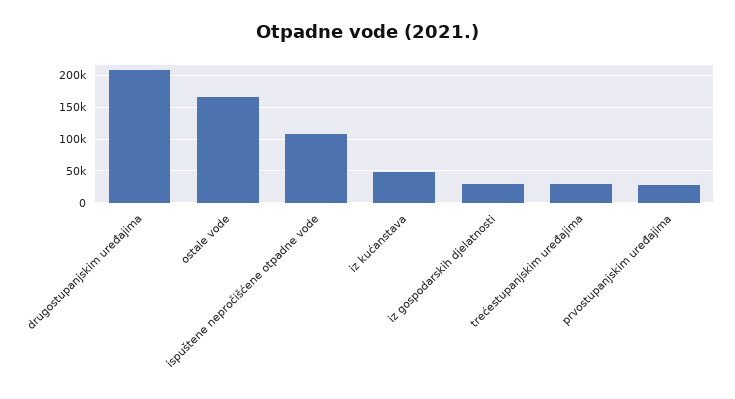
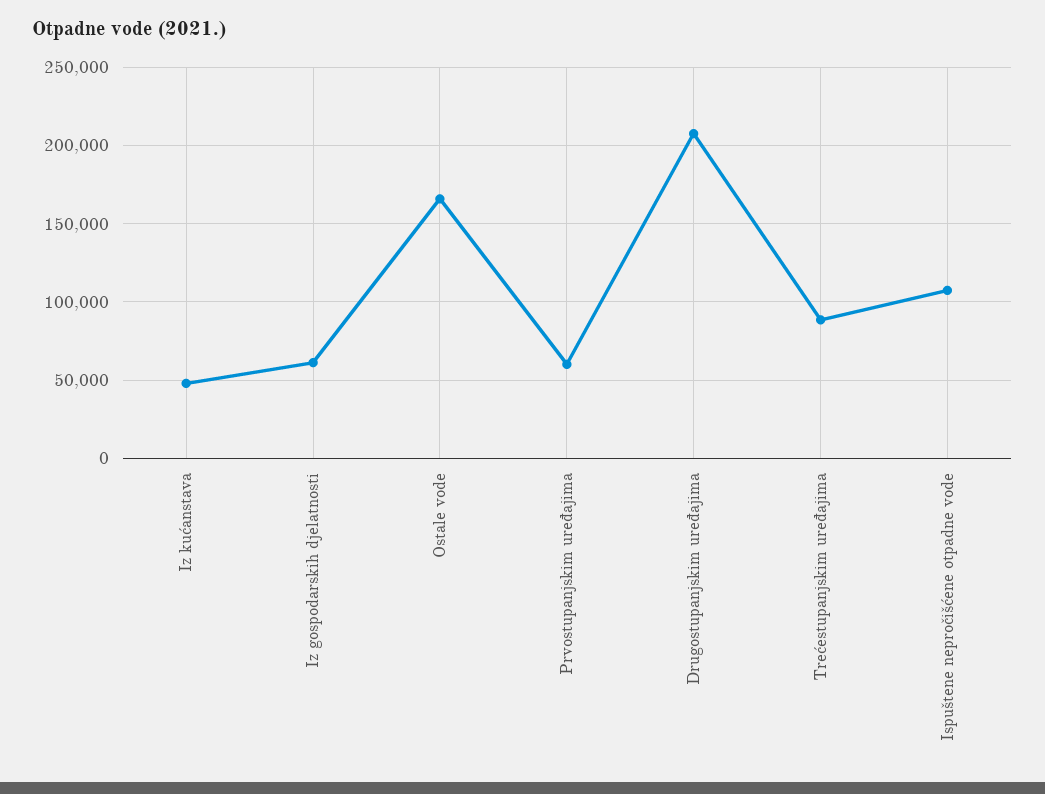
iz gospodarskih djelatnosti: 30000 -> 60000
trećestupanjskim uređajima: 30000 -> 90000
prvostupanjskim uređajima: 30000 -> 60000

